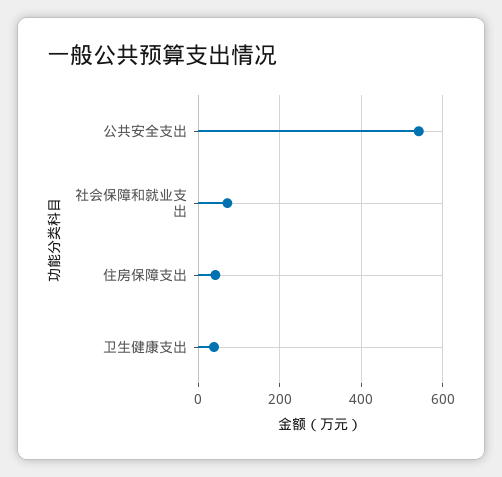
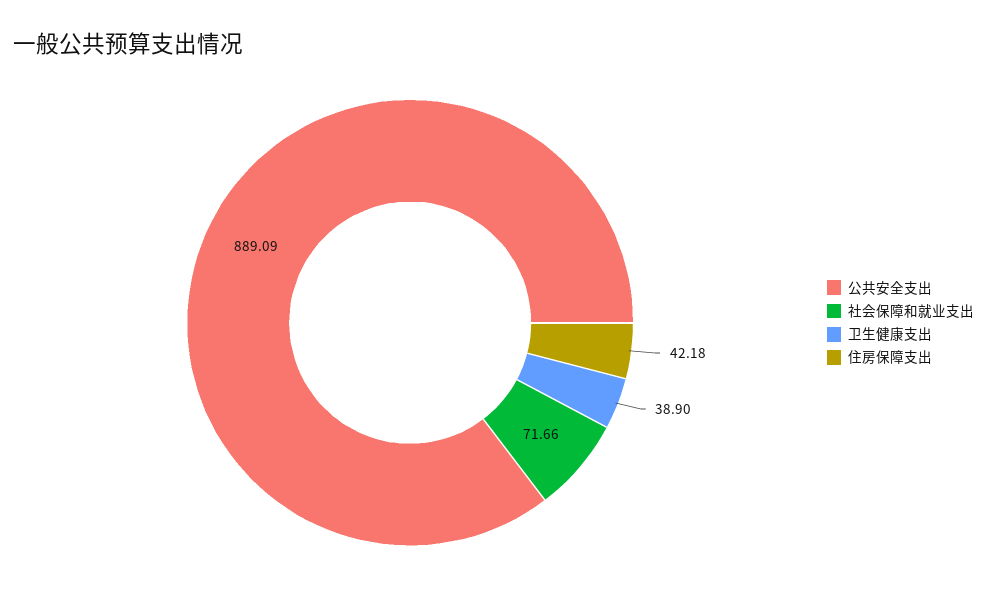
公共安全支出: 540 -> 889.09

